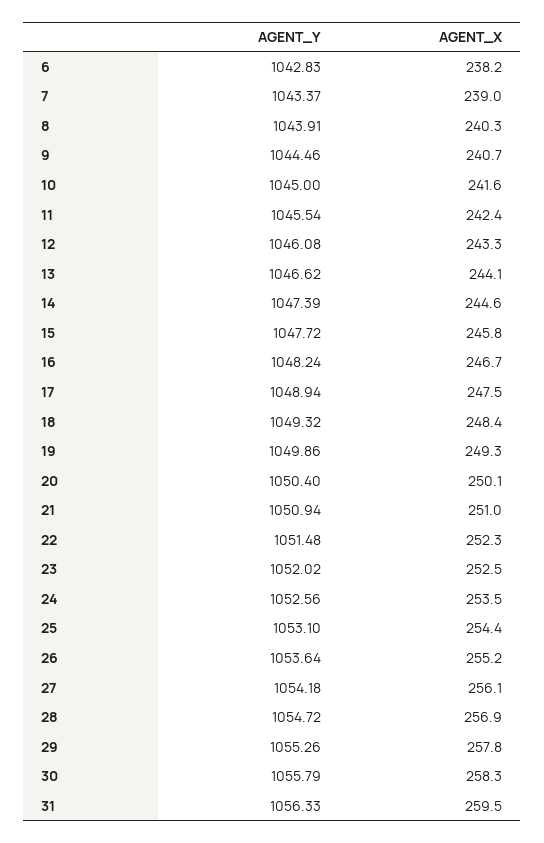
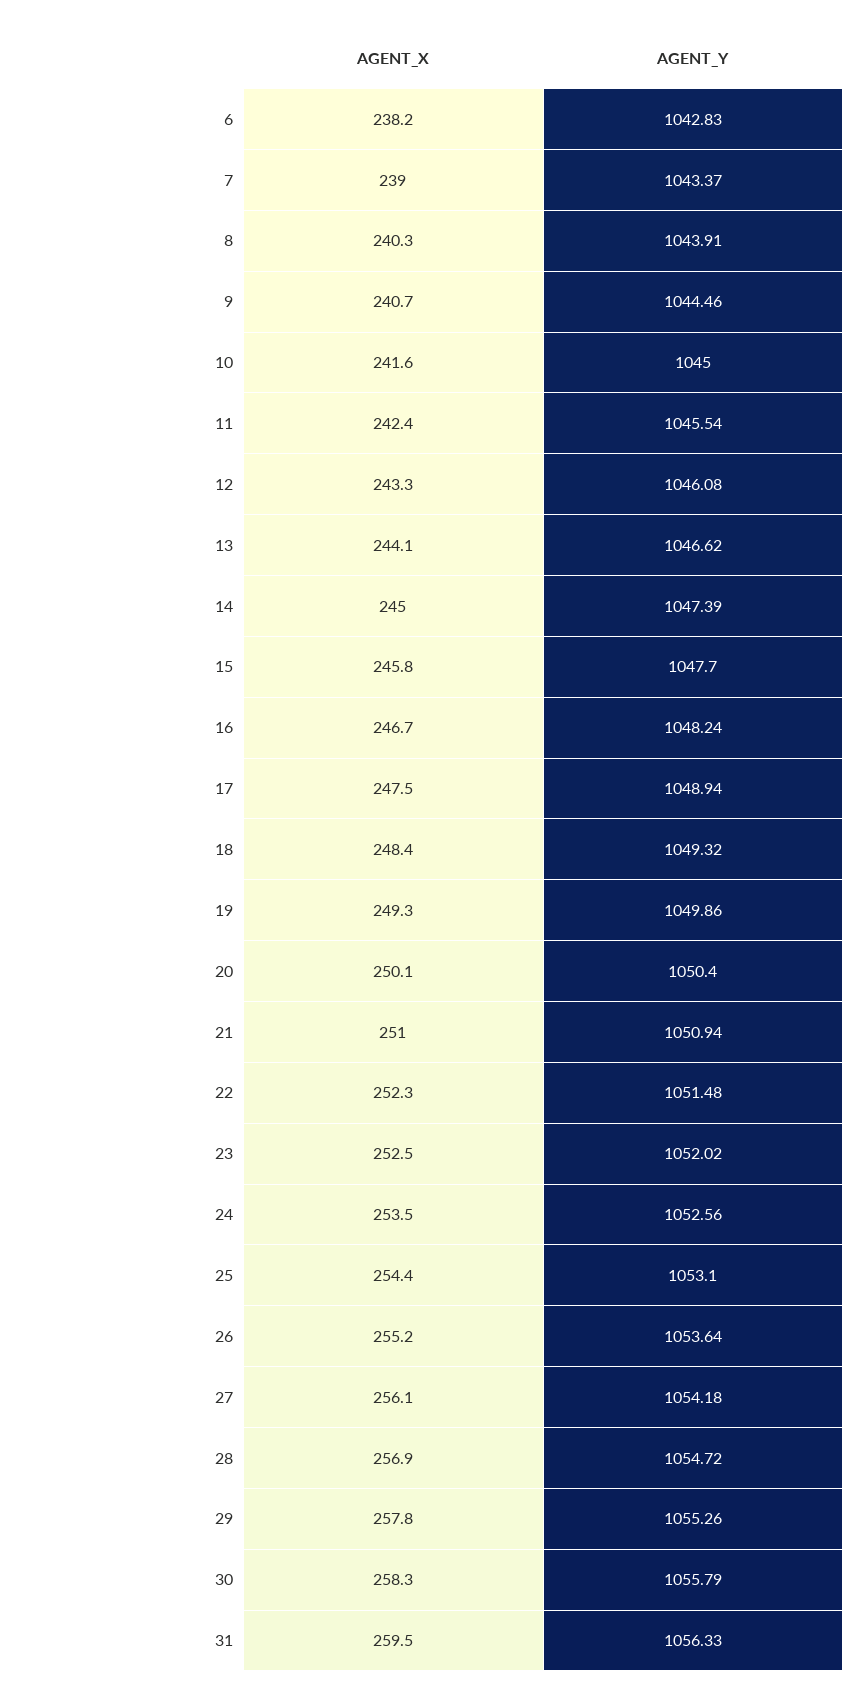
AGENT_X, 14: 244.6 -> 245
AGENT_Y, 15: 1047.72 -> 1047.7

